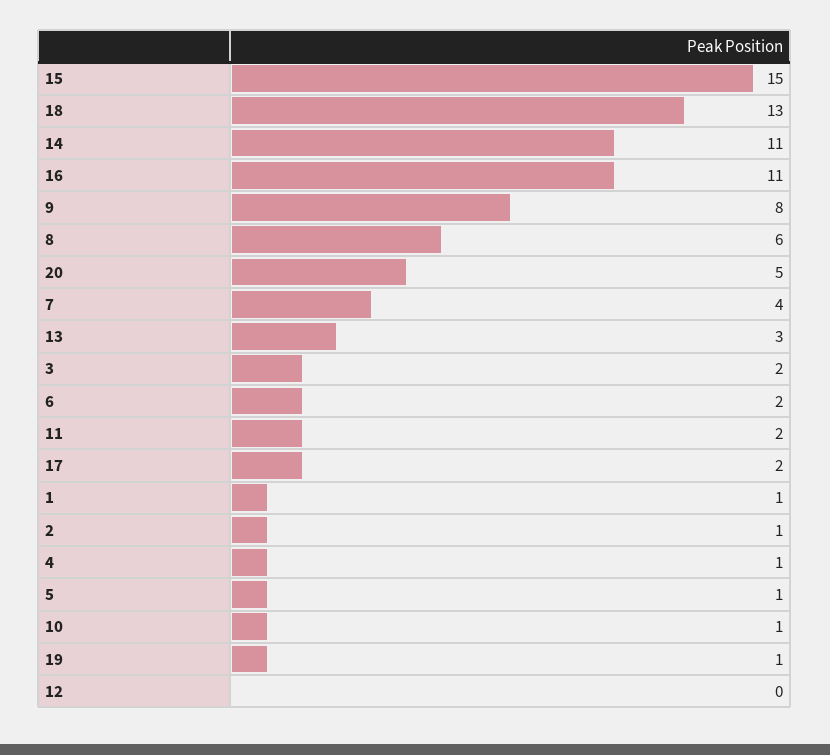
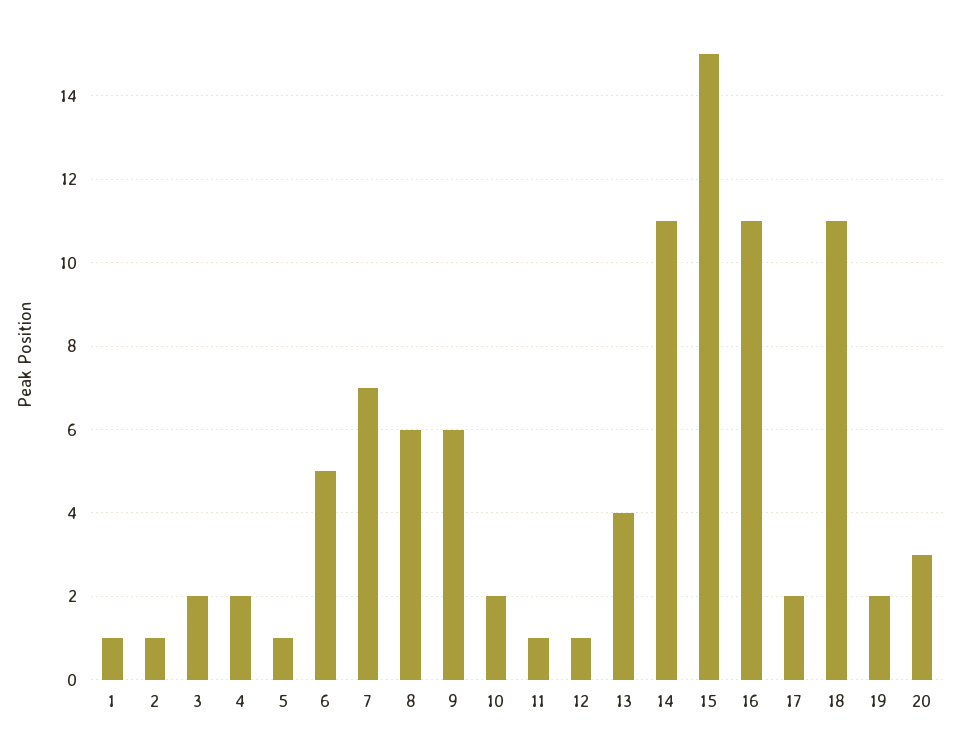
18: 13 -> 11
9: 8 -> 6
20: 5 -> 3
7: 4 -> 7
13: 3 -> 4
6: 2 -> 5
11: 2 -> 1
4: 1 -> 2
10: 1 -> 2
19: 1 -> 2
12: 0 -> 1

